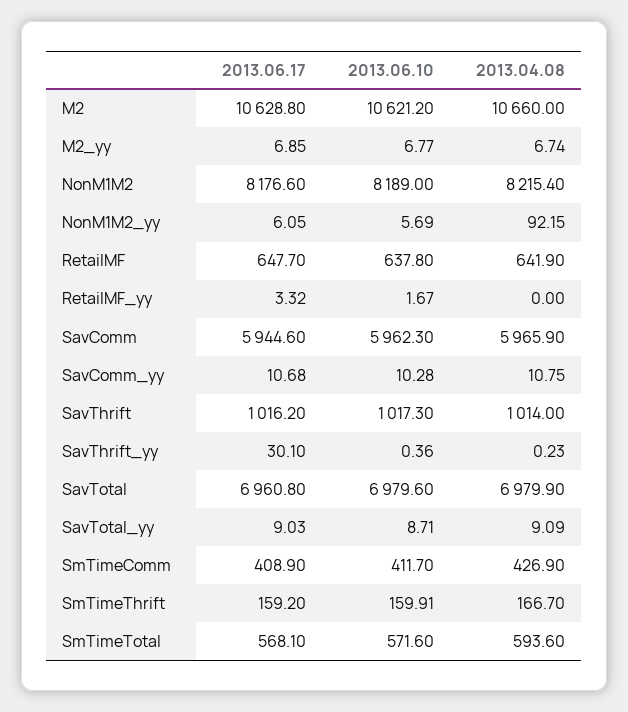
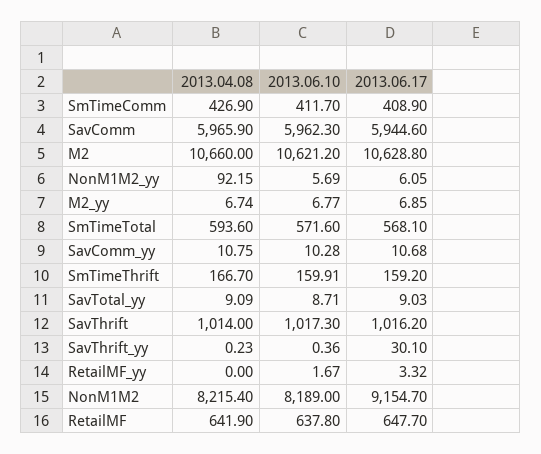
2013.06.17, NonM1M2: 8176.6 -> 9154.7
2013.06.17, SavTotal: 6960.8 -> none
2013.06.10, SavTotal: 6979.6 -> none
2013.04.08, SavTotal: 6979.9 -> none

